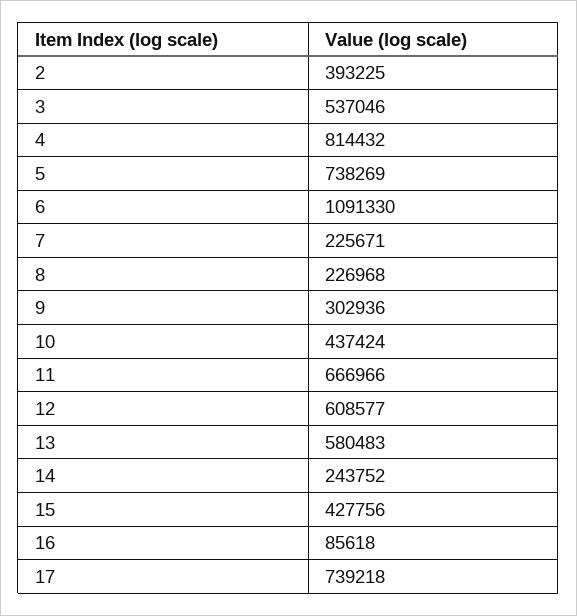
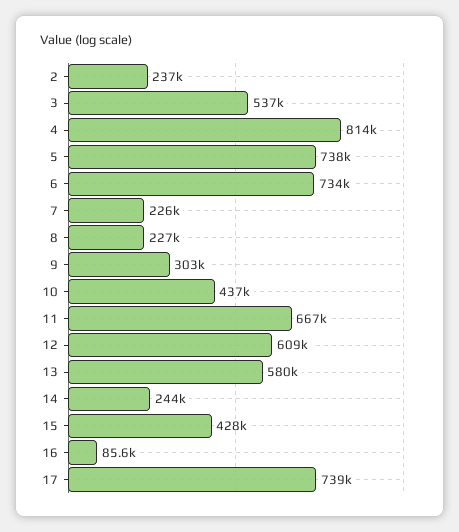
2: 393225 -> 237000
6: 1091330 -> 734000

